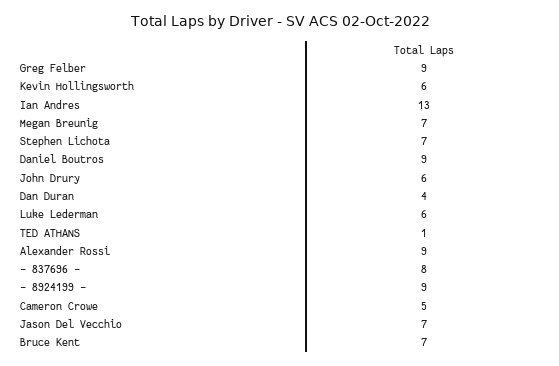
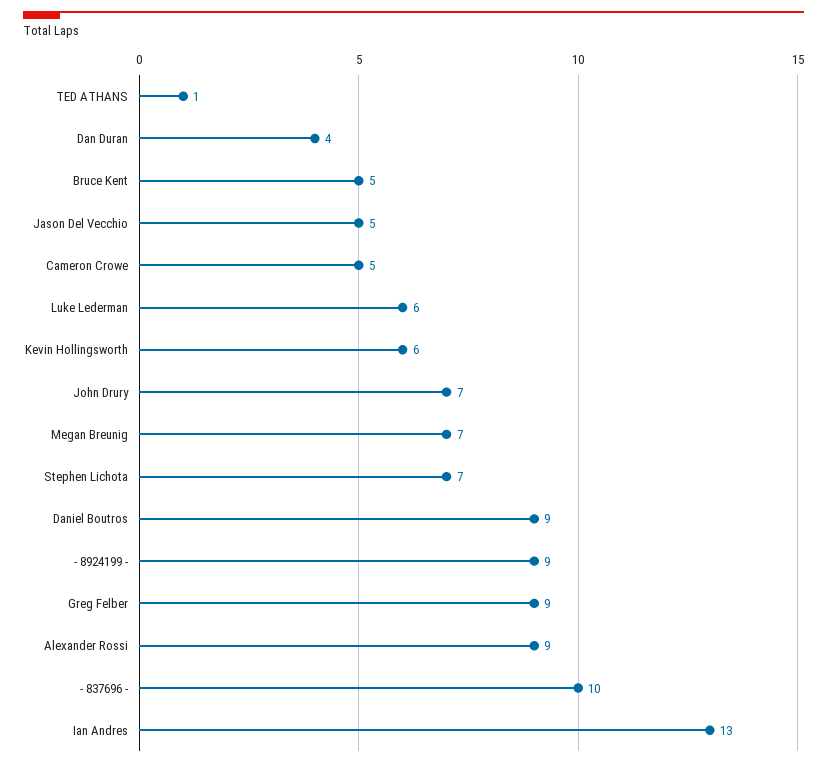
John Drury: 6 -> 7
- 837696 -: 8 -> 10
Jason Del Vecchio: 7 -> 5
Bruce Kent: 7 -> 5

